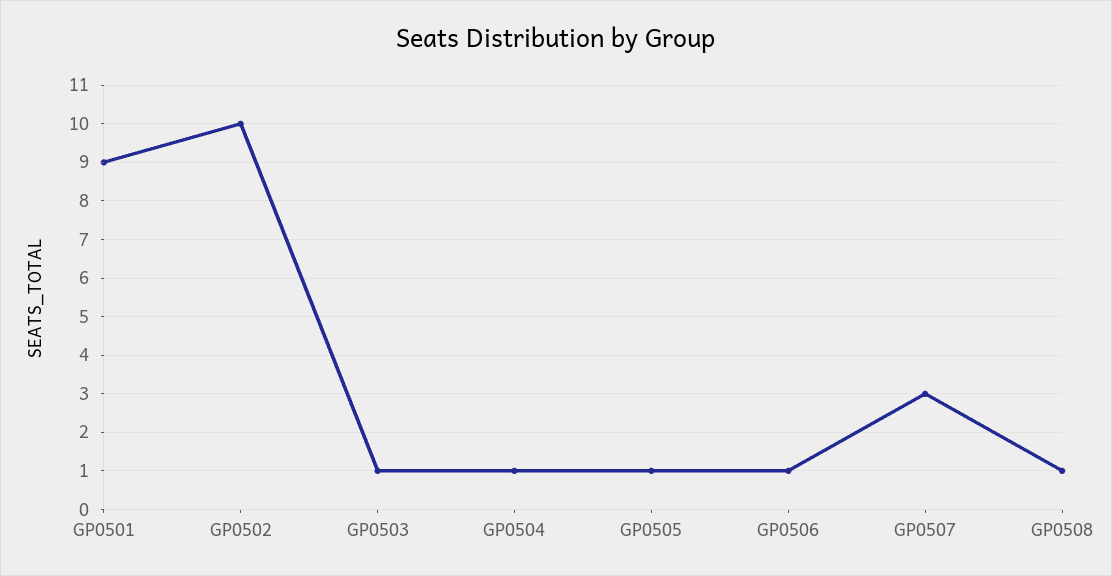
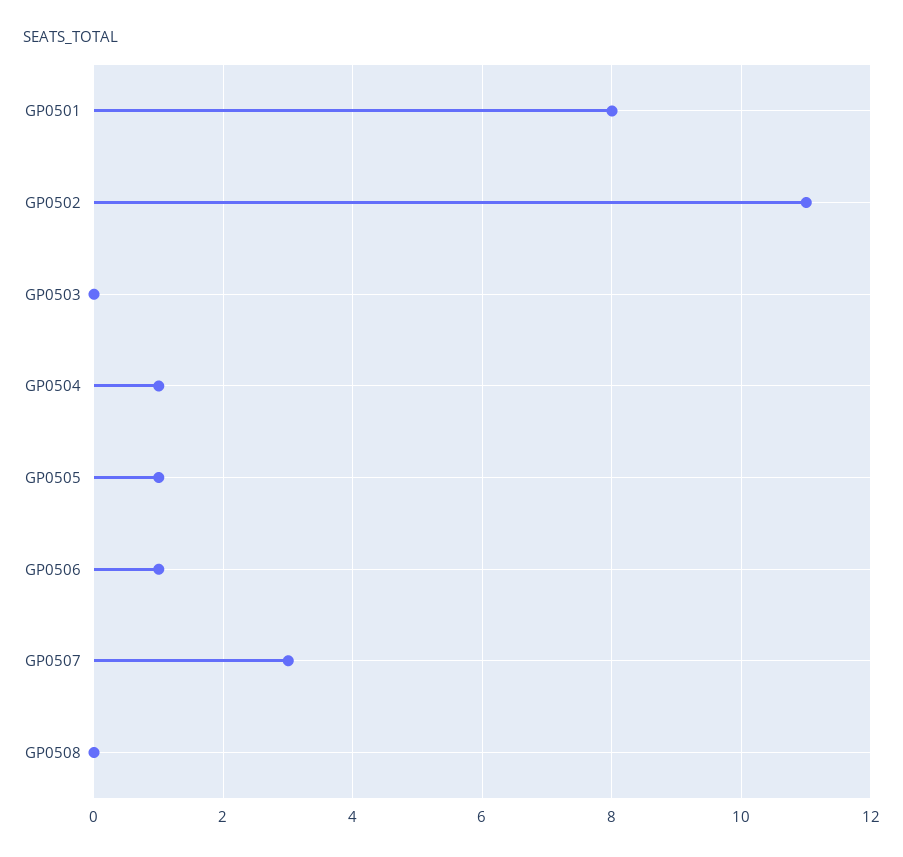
GP0501: 9 -> 8
GP0502: 10 -> 11
GP0503: 1 -> 0
GP0508: 1 -> 0

